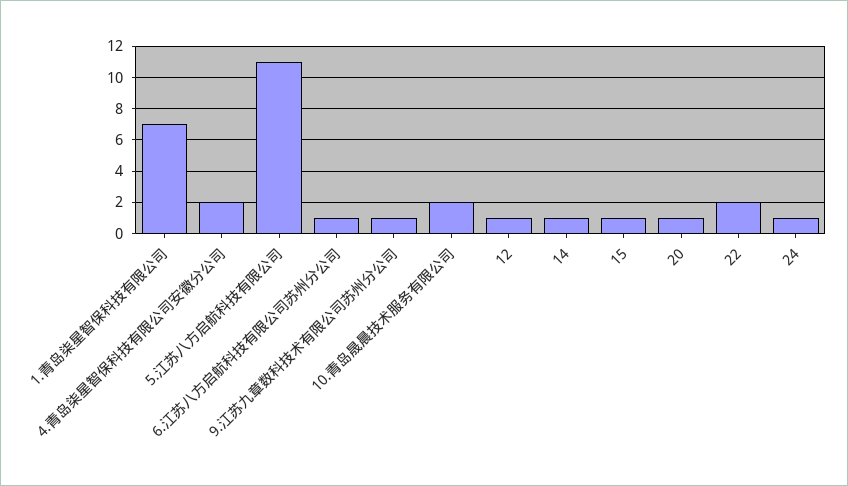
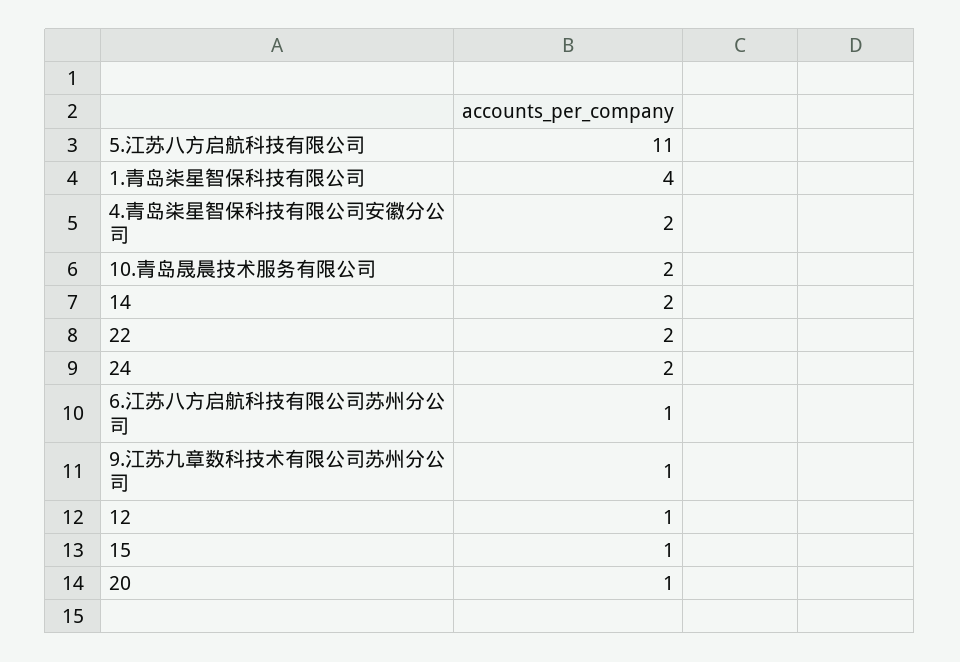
1.青岛柒星智保科技有限公司: 7 -> 4
14: 1 -> 2
24: 1 -> 2

